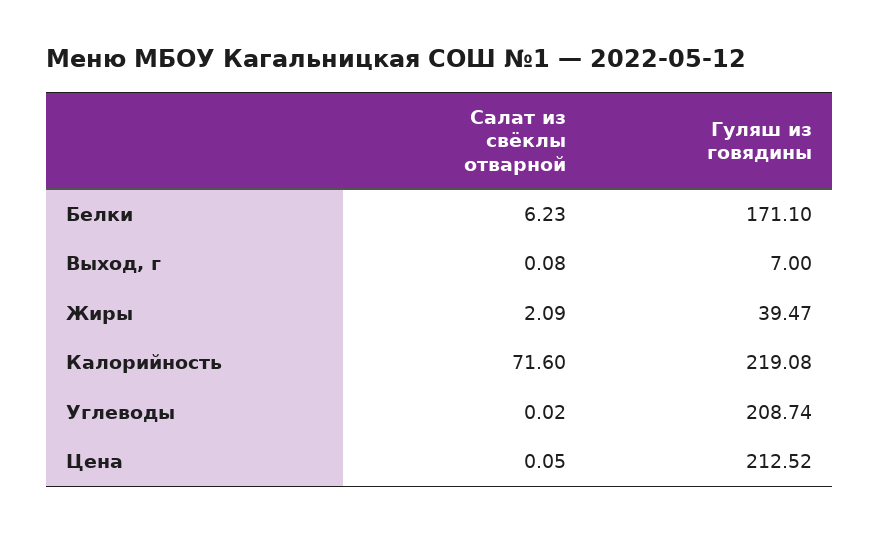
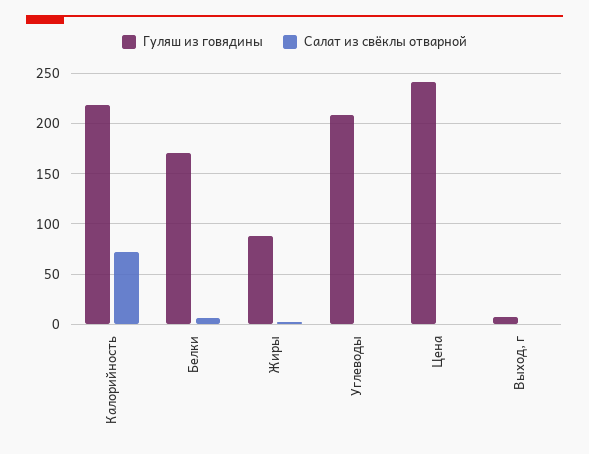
Гуляш из говядины, Жиры: 39.47 -> 90
Гуляш из говядины, Цена: 212.52 -> 240

